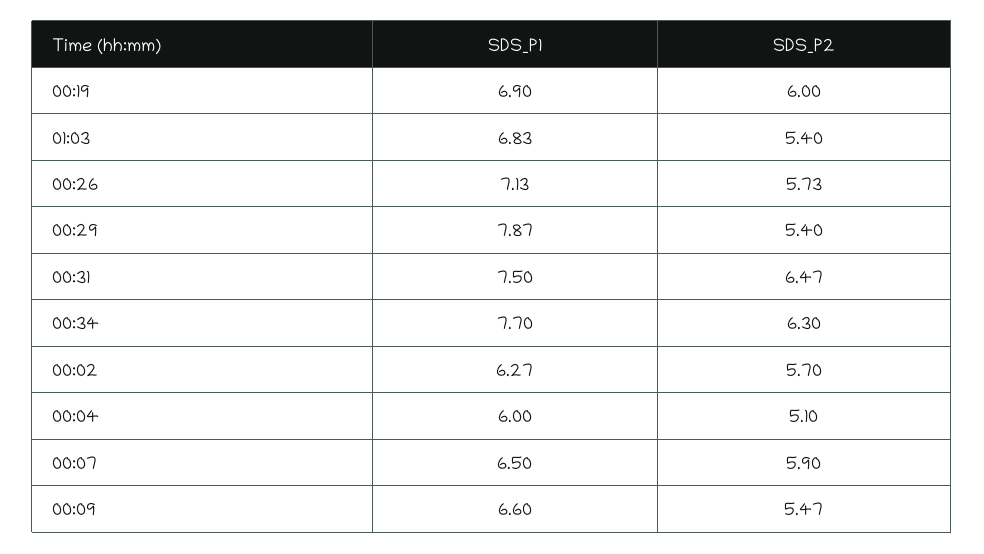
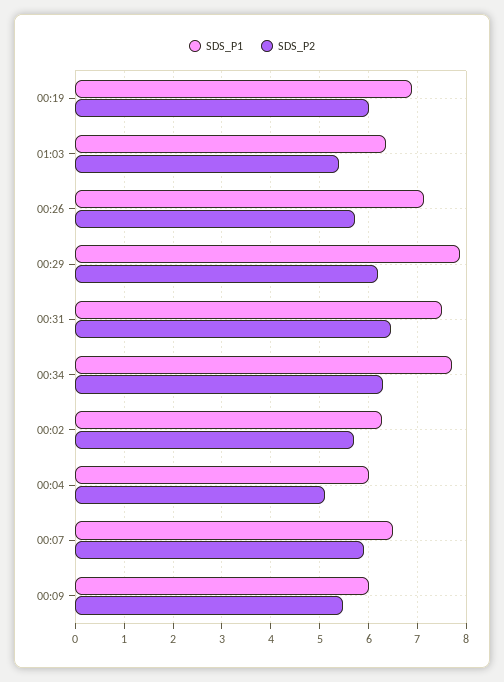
SDS_P1, 01:03: 6.83 -> 6.4
SDS_P2, 00:29: 5.4 -> 6.2
SDS_P1, 00:09: 6.6 -> 6

